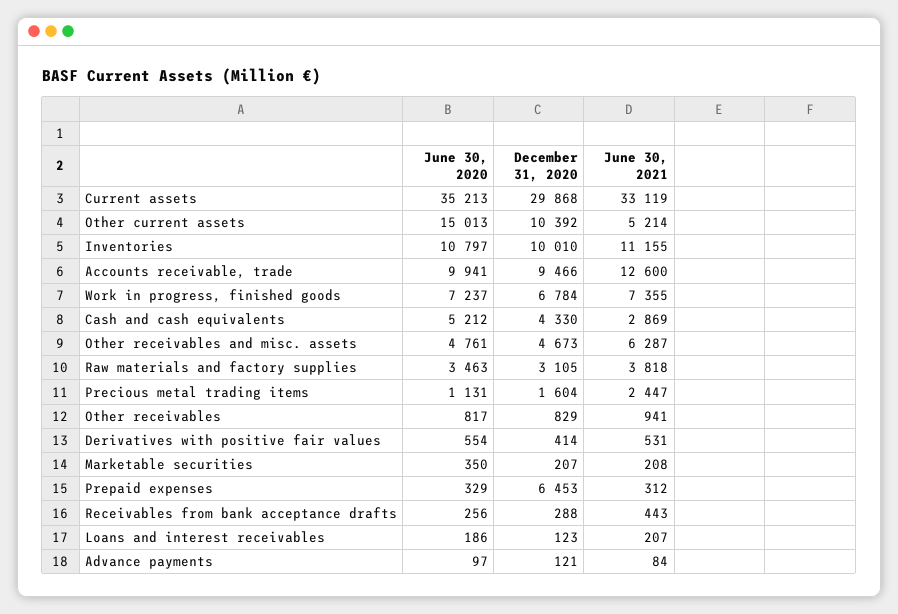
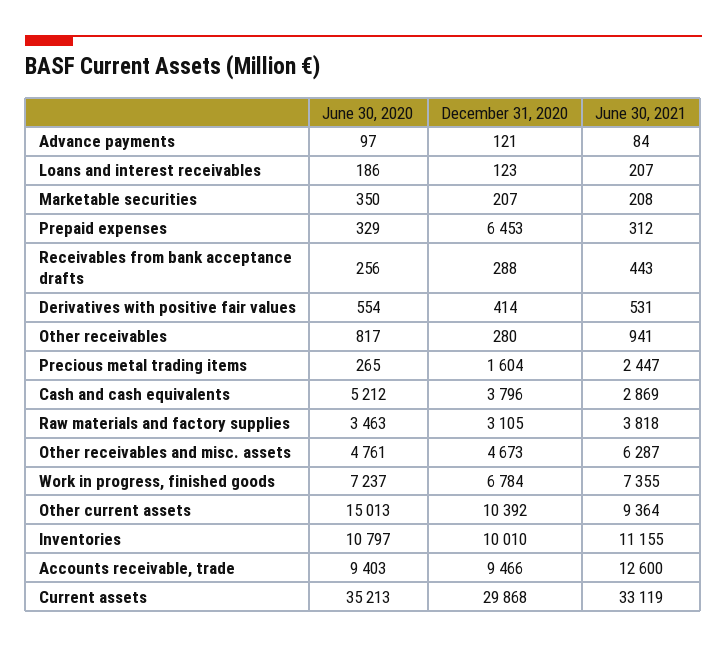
June 30, 2021, Other current assets: 5214 -> 9364
June 30, 2020, Accounts receivable, trade: 9941 -> 9403
December 31, 2020, Cash and cash equivalents: 4330 -> 3796
June 30, 2020, Precious metal trading items: 1131 -> 265
December 31, 2020, Other receivables: 829 -> 280

